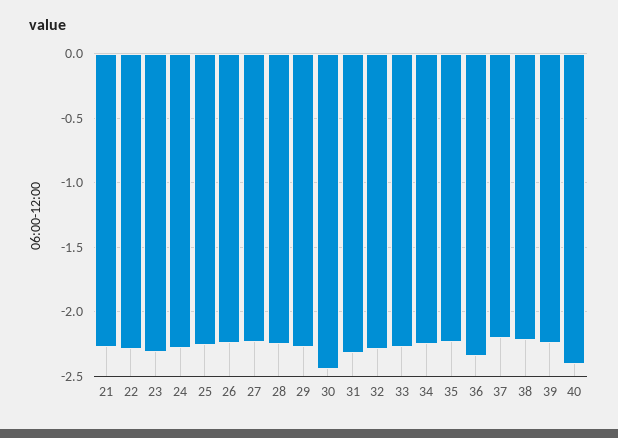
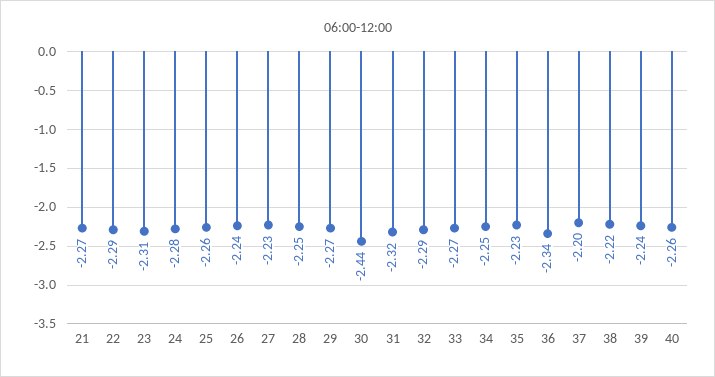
40: -2.4 -> -2.26

